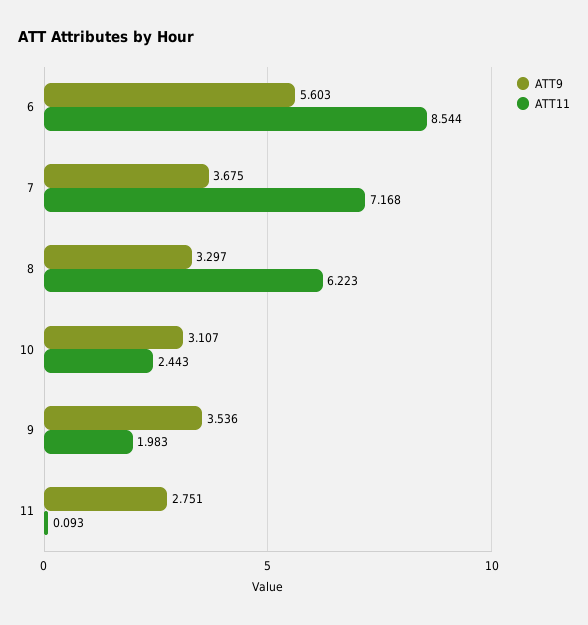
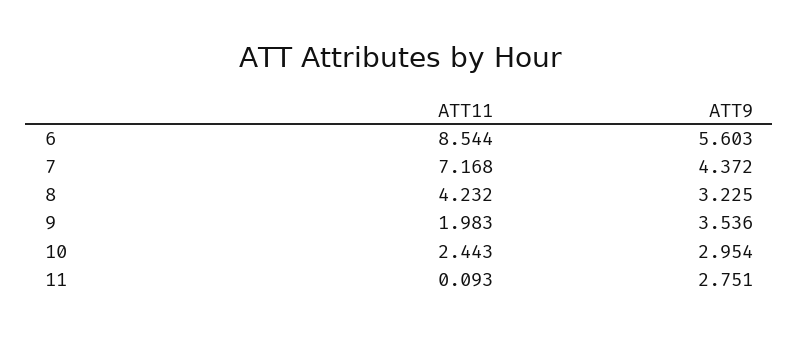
ATT9, 7: 3.675 -> 4.372
ATT9, 8: 3.297 -> 3.225
ATT11, 8: 6.223 -> 4.232
ATT9, 10: 3.107 -> 2.954

